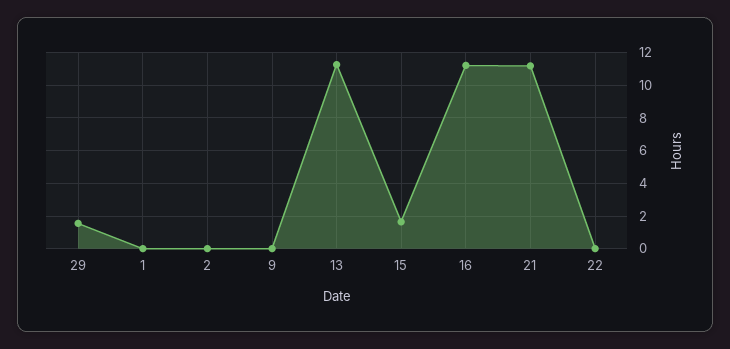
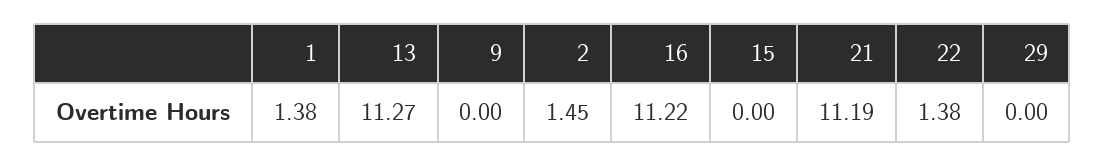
29: 1.5 -> 0
1: 0 -> 1.38
2: 0 -> 1.45
15: 1.5 -> 0
22: 0 -> 1.38

